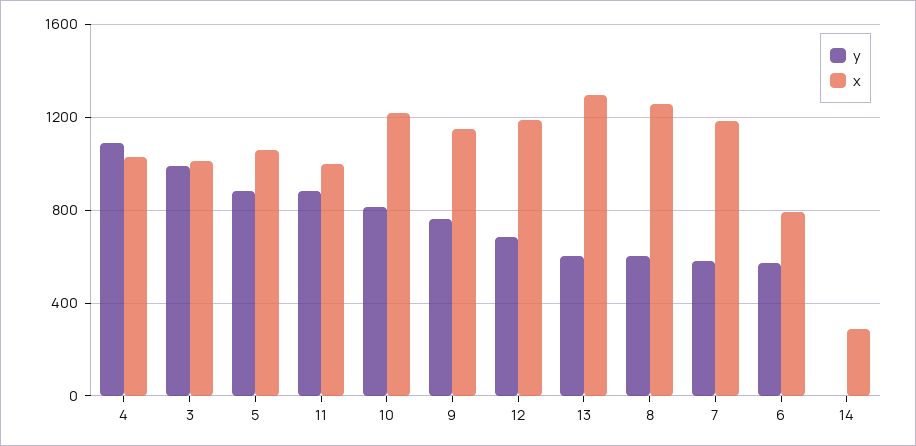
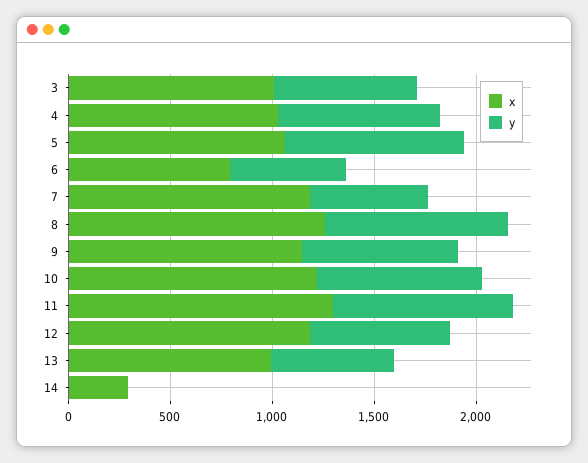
y, 4: 1100 -> 800
y, 3: 1000 -> 700
x, 11: 1000 -> 1300
x, 13: 1300 -> 1000
y, 8: 600 -> 900

